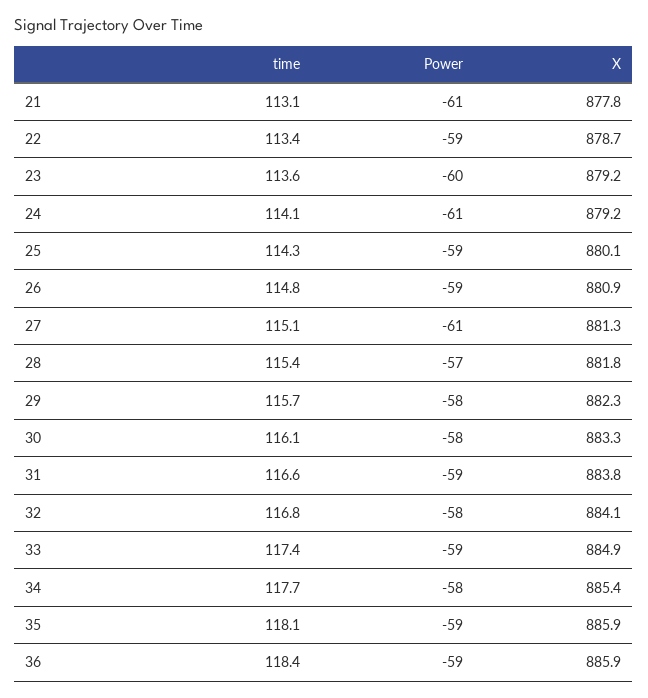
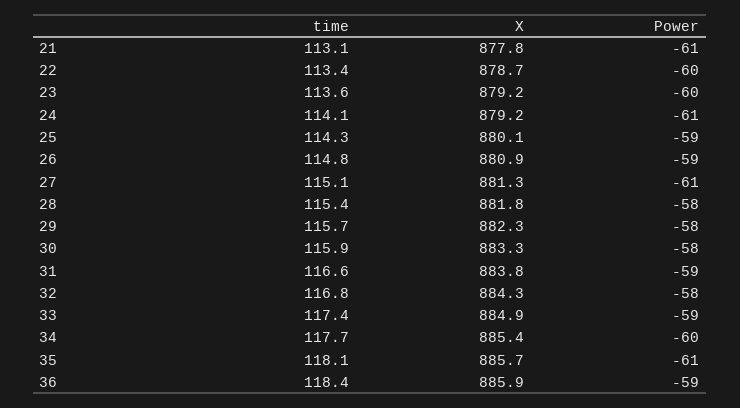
Power, 22: -59 -> -60
Power, 28: -57 -> -58
time, 30: 116.1 -> 115.9
X, 32: 884.1 -> 884.3
Power, 34: -58 -> -60
Power, 35: -59 -> -61
X, 35: 885.9 -> 885.7

